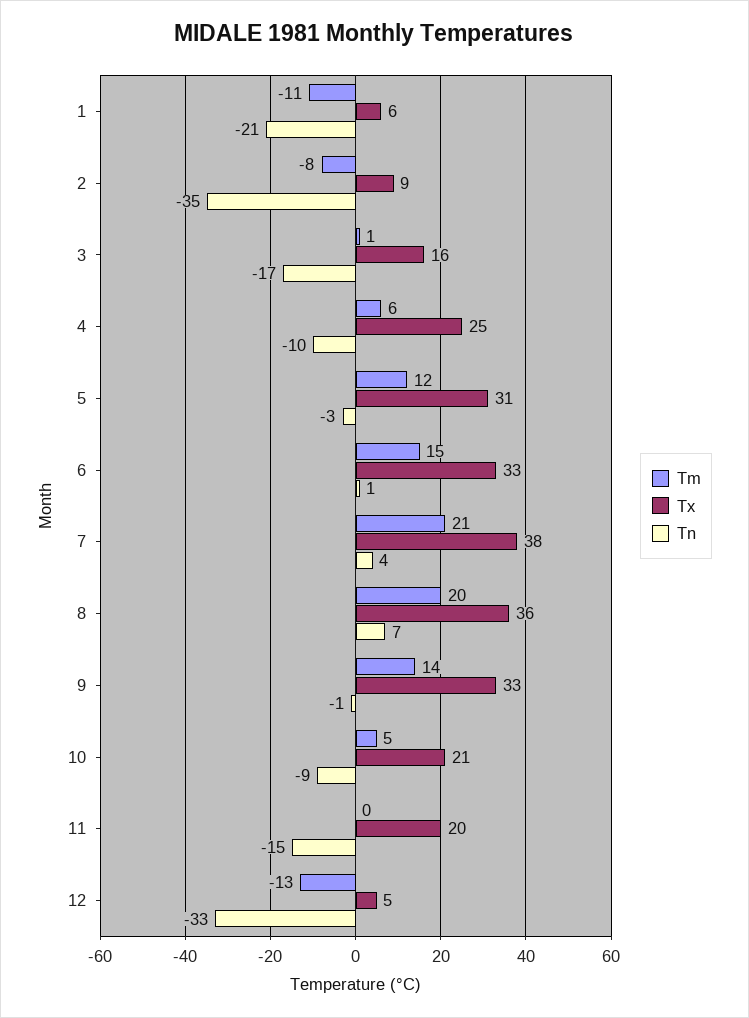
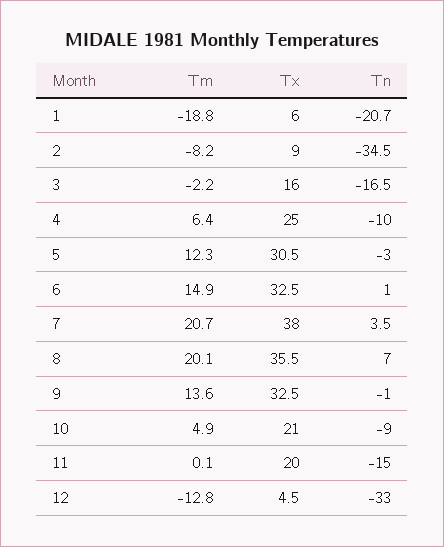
Tm, 1: -11 -> -18.8
Tm, 3: 1 -> -2.2

